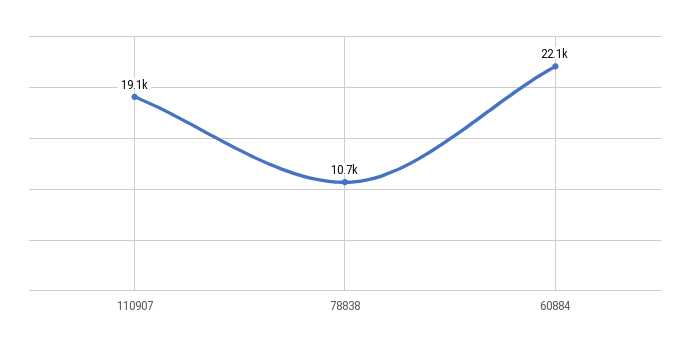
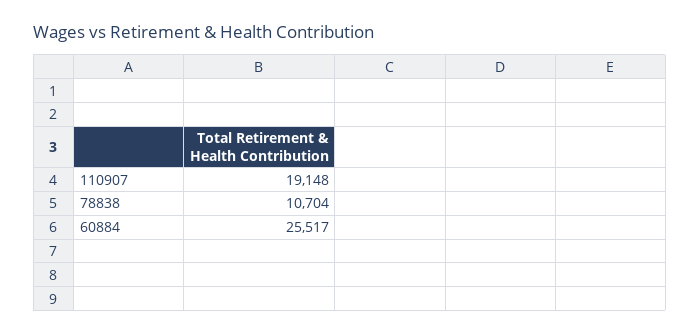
60884: 22100 -> 25517

